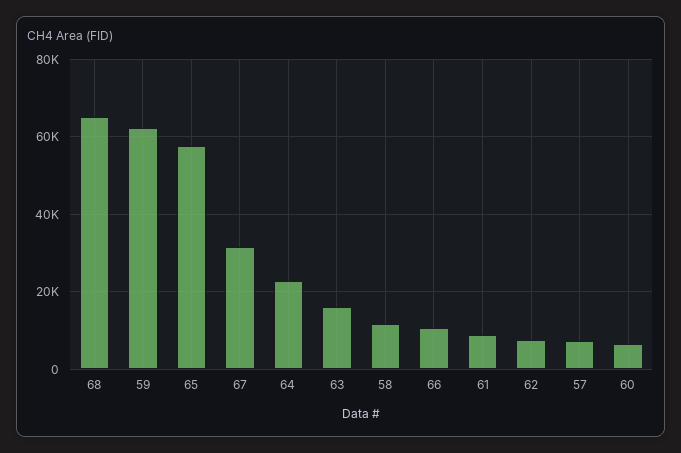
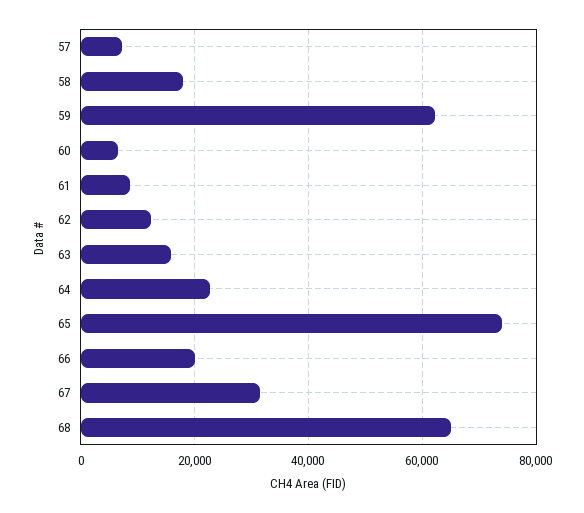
65: 58000 -> 74000
58: 12000 -> 18000
66: 10000 -> 20000
62: 8000 -> 12000

